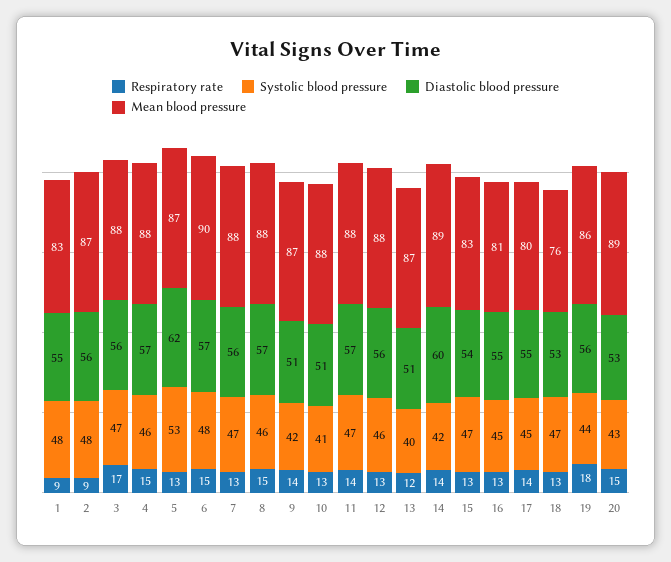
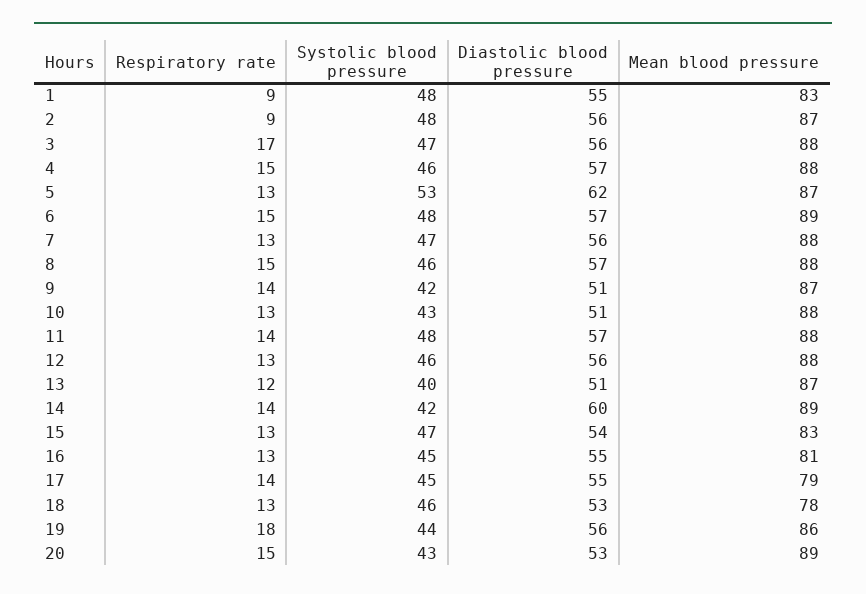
Mean blood pressure, 6: 90 -> 89
Systolic blood pressure, 10: 41 -> 43
Systolic blood pressure, 11: 47 -> 48
Mean blood pressure, 17: 80 -> 79
Systolic blood pressure, 18: 47 -> 46
Mean blood pressure, 18: 76 -> 78

